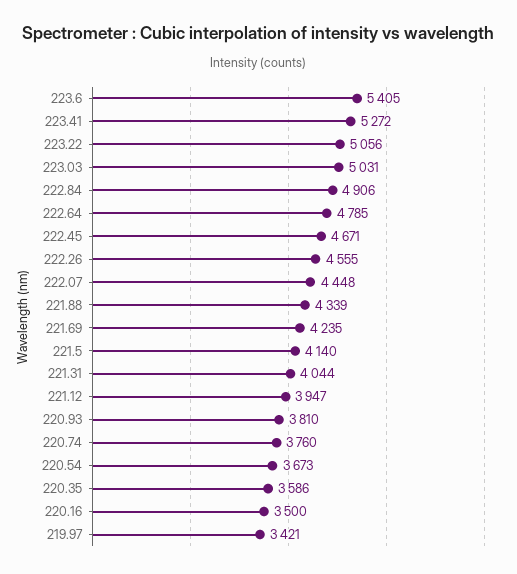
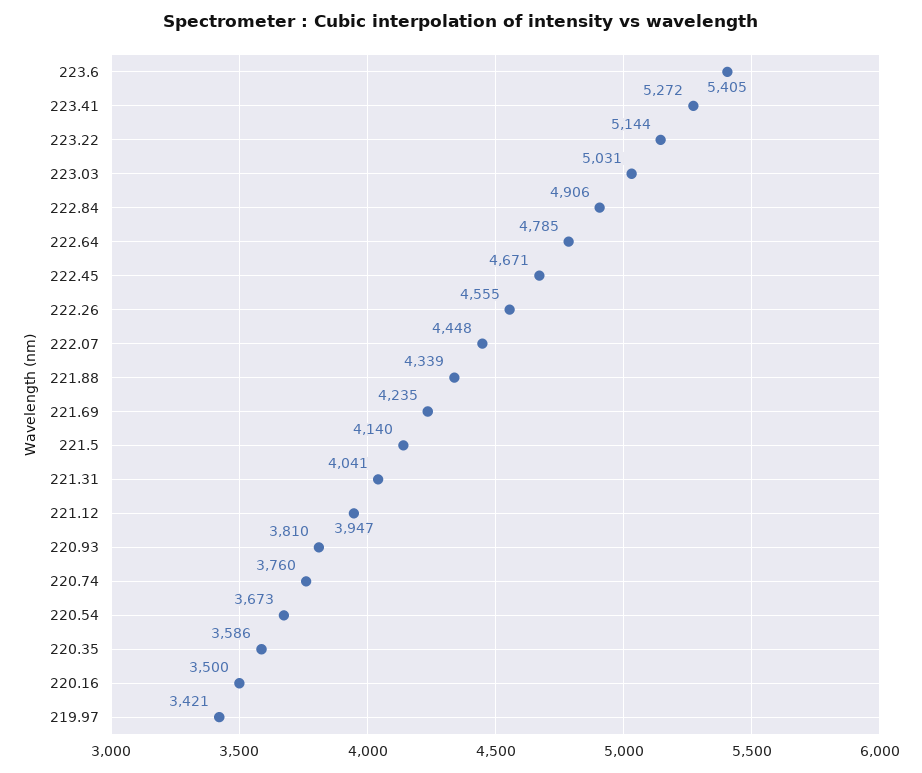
223.22: 5056 -> 5144
221.31: 4044 -> 4041

